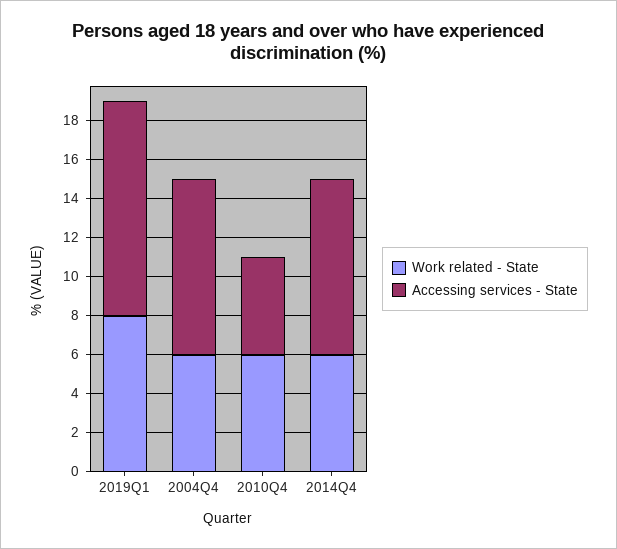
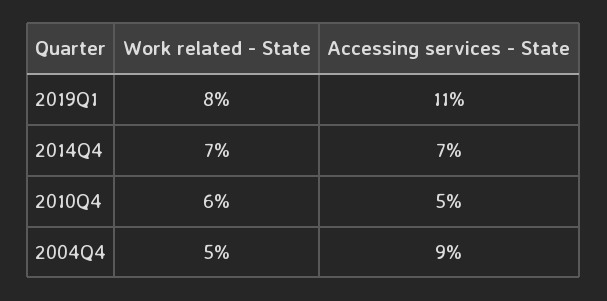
Work related - State, 2004Q4: 6 -> 5
Work related - State, 2014Q4: 6 -> 7
Accessing services - State, 2014Q4: 9 -> 7

